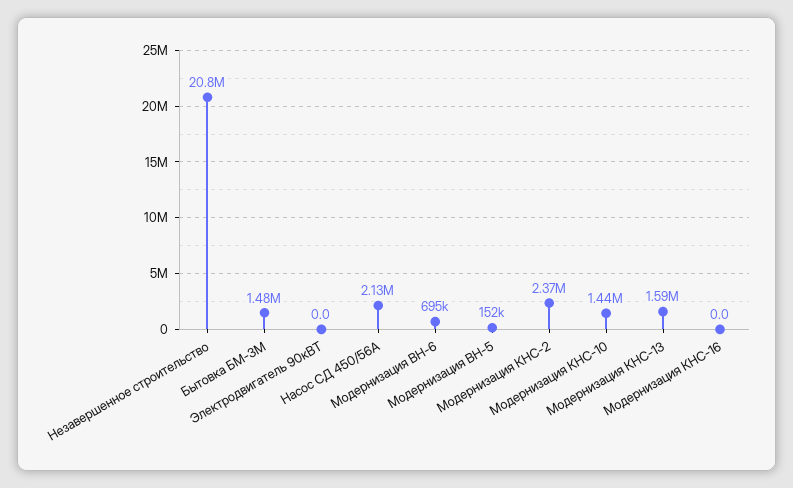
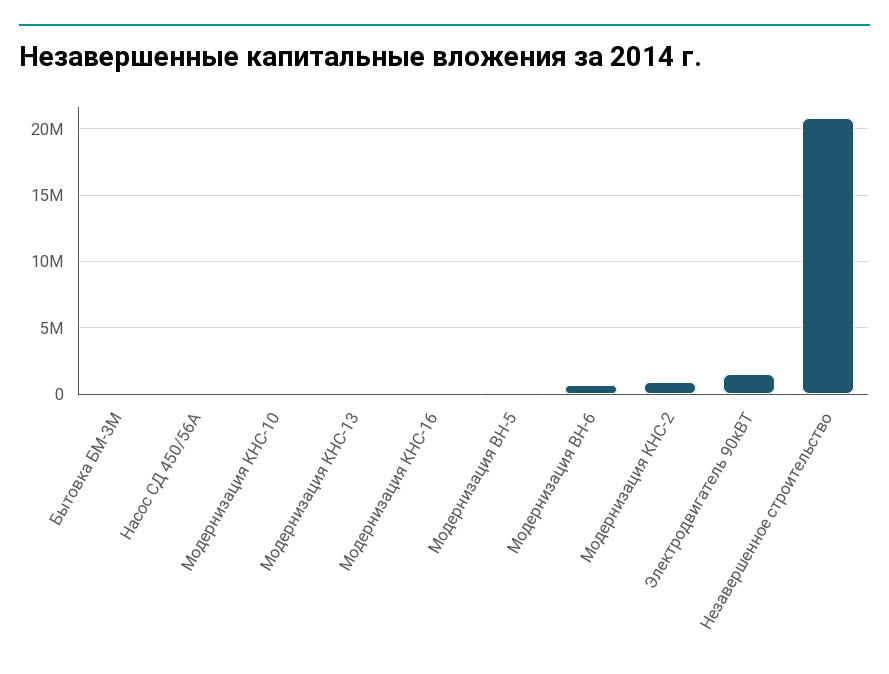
Бытовка БМ-3М: 1480000 -> 0
Электродвигатель 90кВТ: 0 -> 1500000
Насос СД 450/56А: 2130000 -> 0
Модернизация КНС-2: 2370000 -> 1000000
Модернизация КНС-10: 1440000 -> 0
Модернизация КНС-13: 1590000 -> 0

